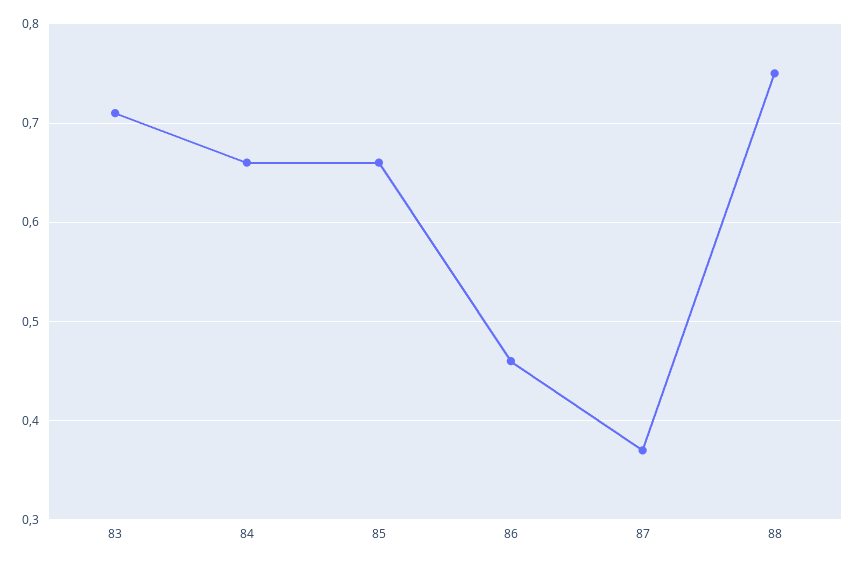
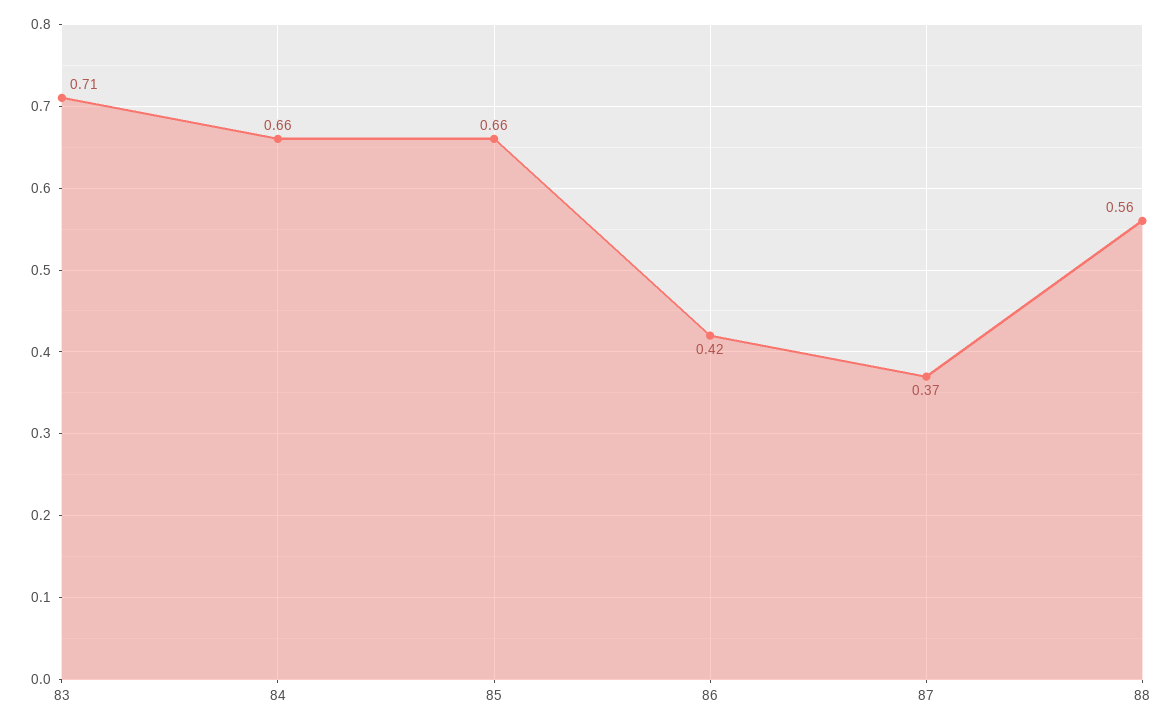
86: 0.46 -> 0.42
88: 0.75 -> 0.56

